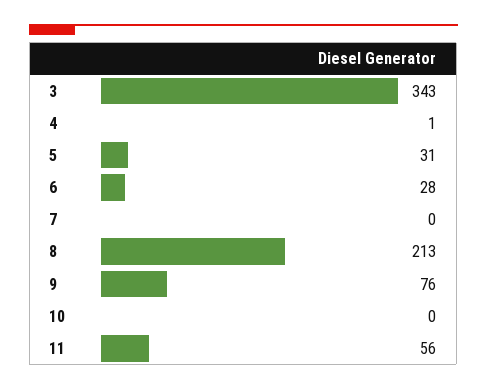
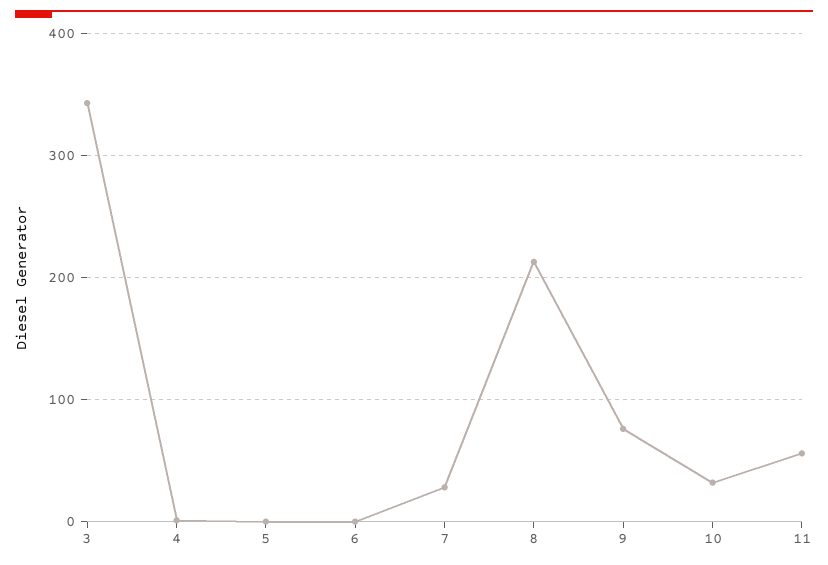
5: 31 -> 0
6: 28 -> 0
7: 0 -> 30
10: 0 -> 30

